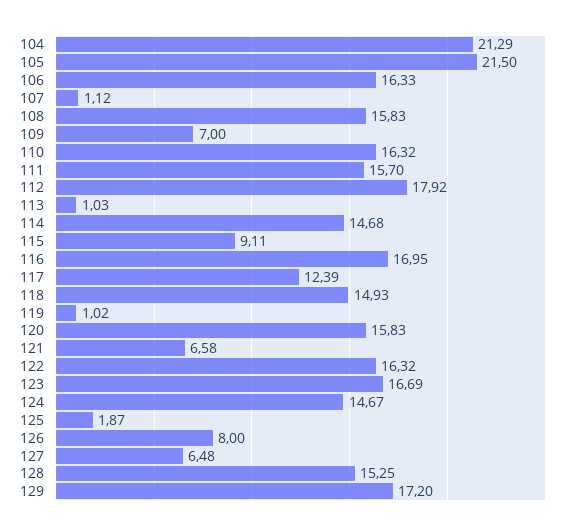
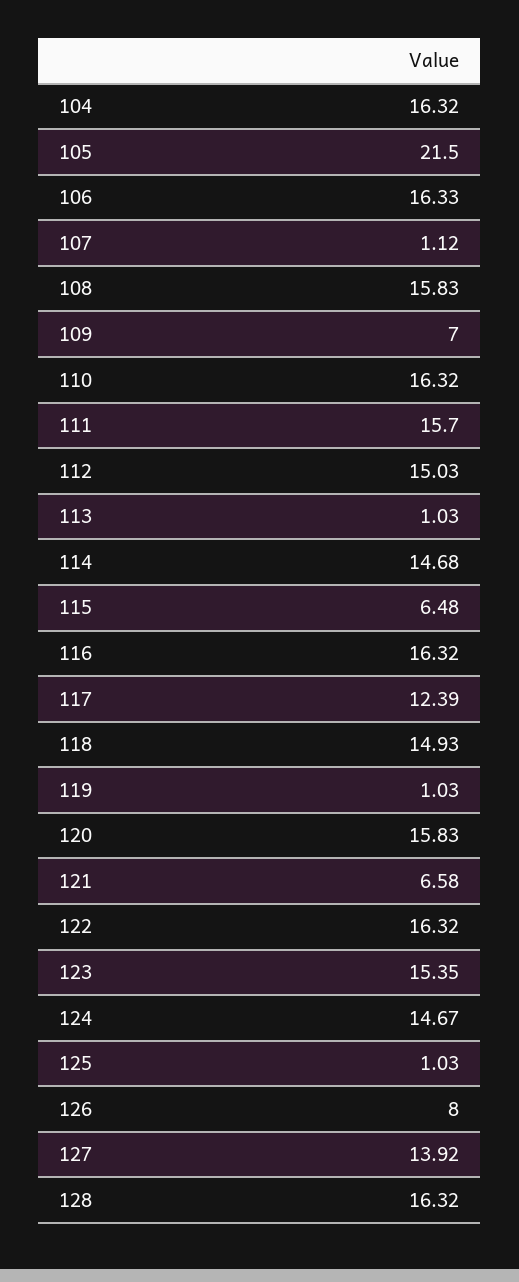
104: 21.29 -> 16.32
112: 17.92 -> 15.03
115: 9.11 -> 6.48
116: 16.95 -> 16.32
119: 1.02 -> 1.03
123: 16.69 -> 15.35
125: 1.87 -> 1.03
127: 6.48 -> 13.92
128: 15.25 -> 16.32
129: 17.2 -> none

